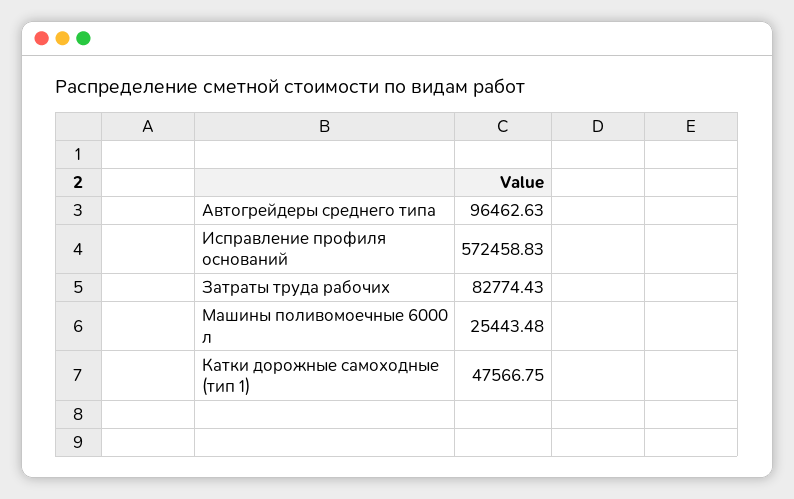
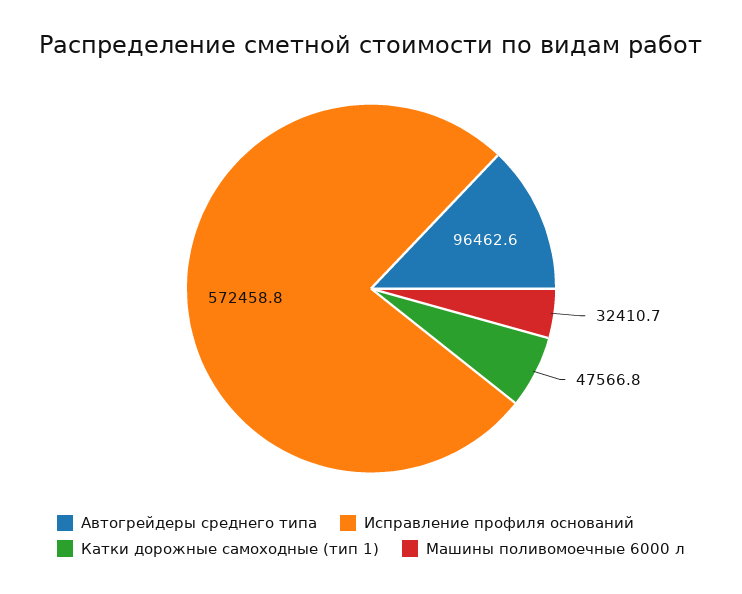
Затраты труда рабочих: 82774.43 -> none
Машины поливомоечные 6000 л: 25443.48 -> 32410.7

